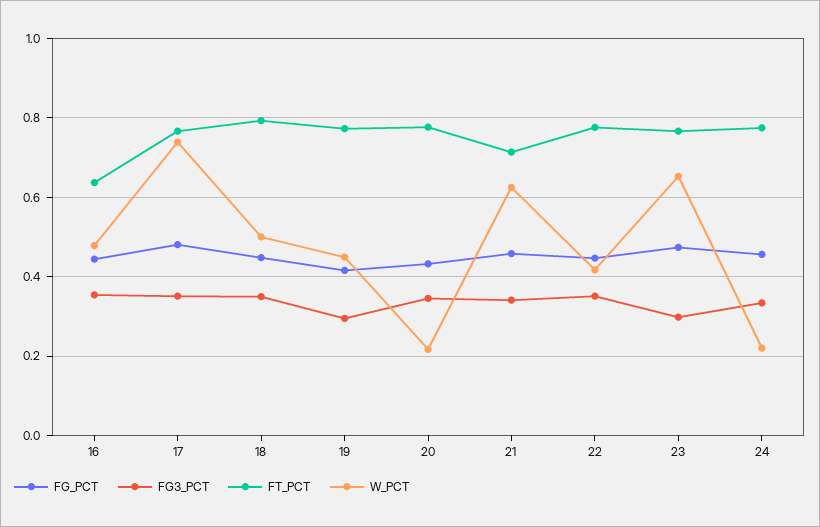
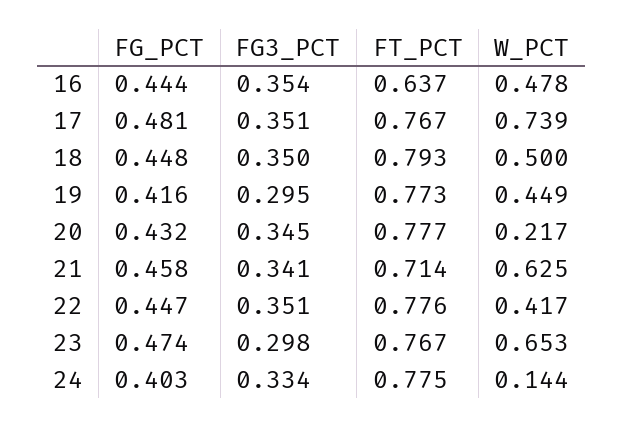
FG_PCT, 24: 0.46 -> 0.403
W_PCT, 24: 0.22 -> 0.144

